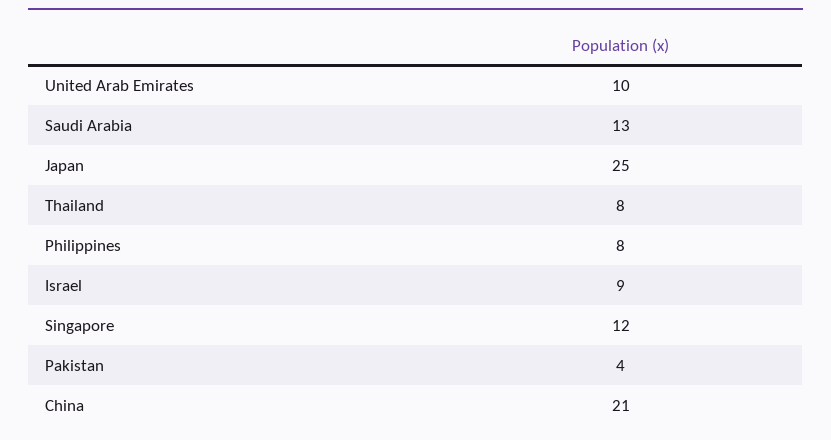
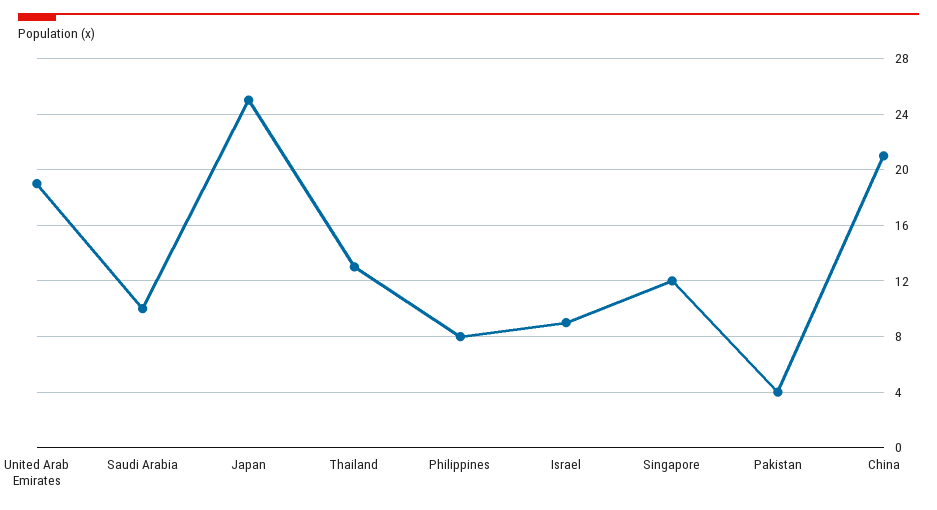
United Arab Emirates: 10 -> 19
Saudi Arabia: 13 -> 10
Thailand: 8 -> 13

